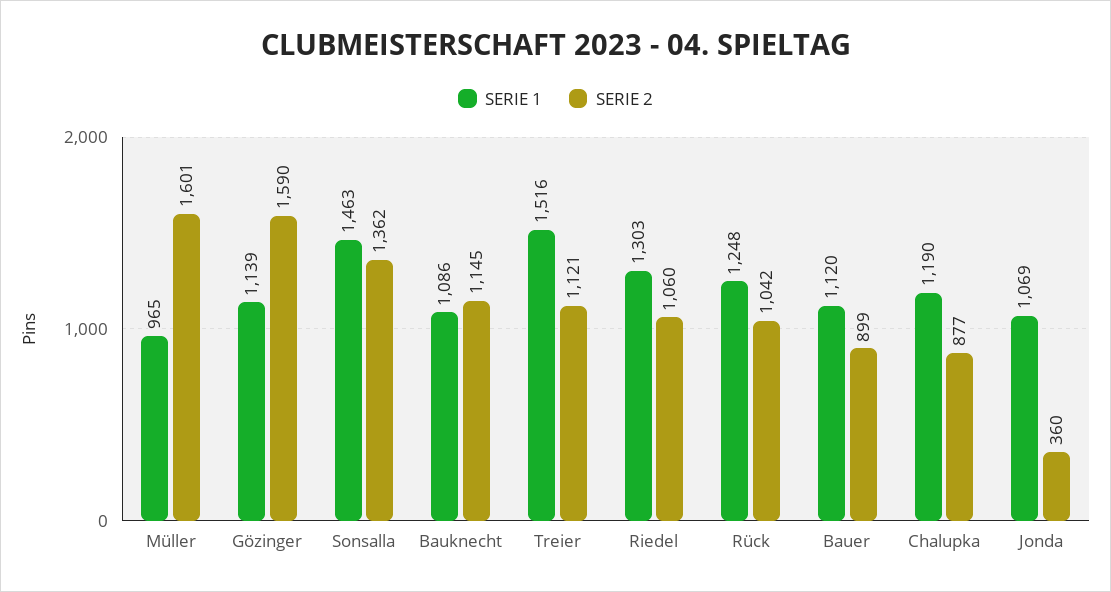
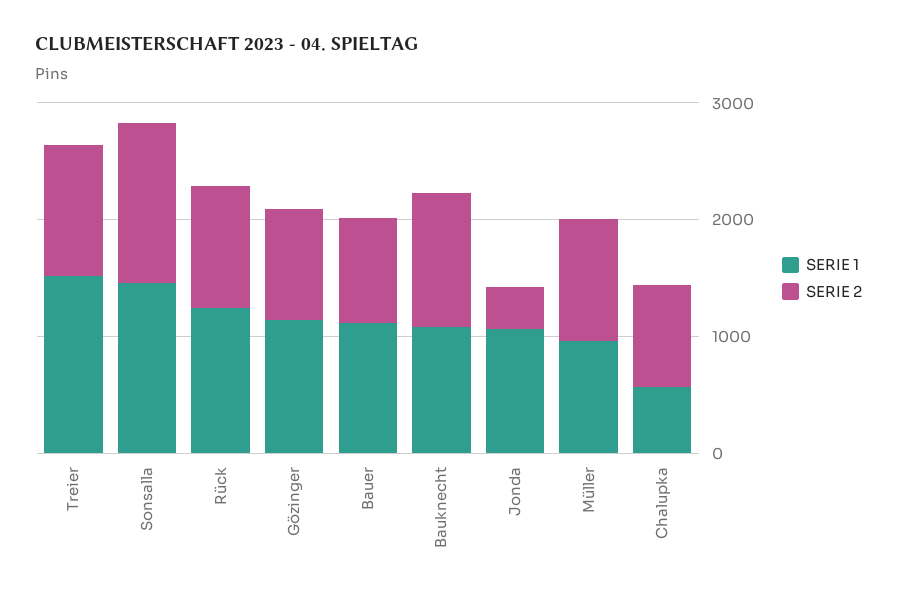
SERIE 2, Müller: 1601 -> 1000
SERIE 2, Gözinger: 1590 -> 1000
SERIE 1, Riedel: 1303 -> none
SERIE 2, Riedel: 1060 -> none
SERIE 1, Chalupka: 1190 -> 600

